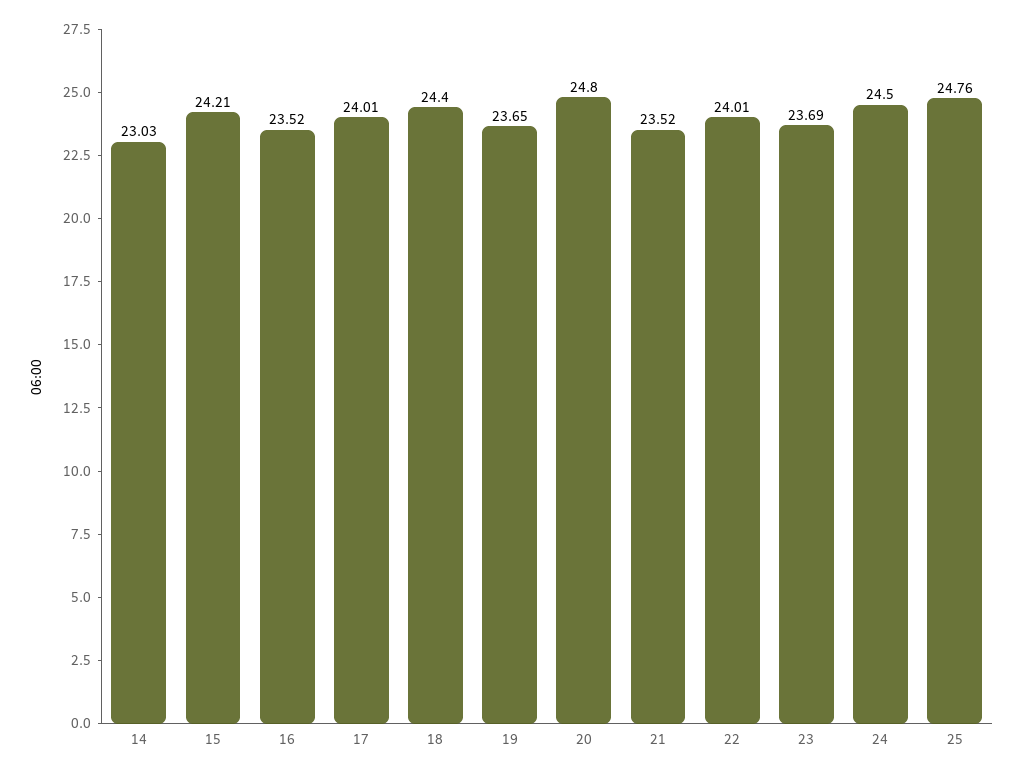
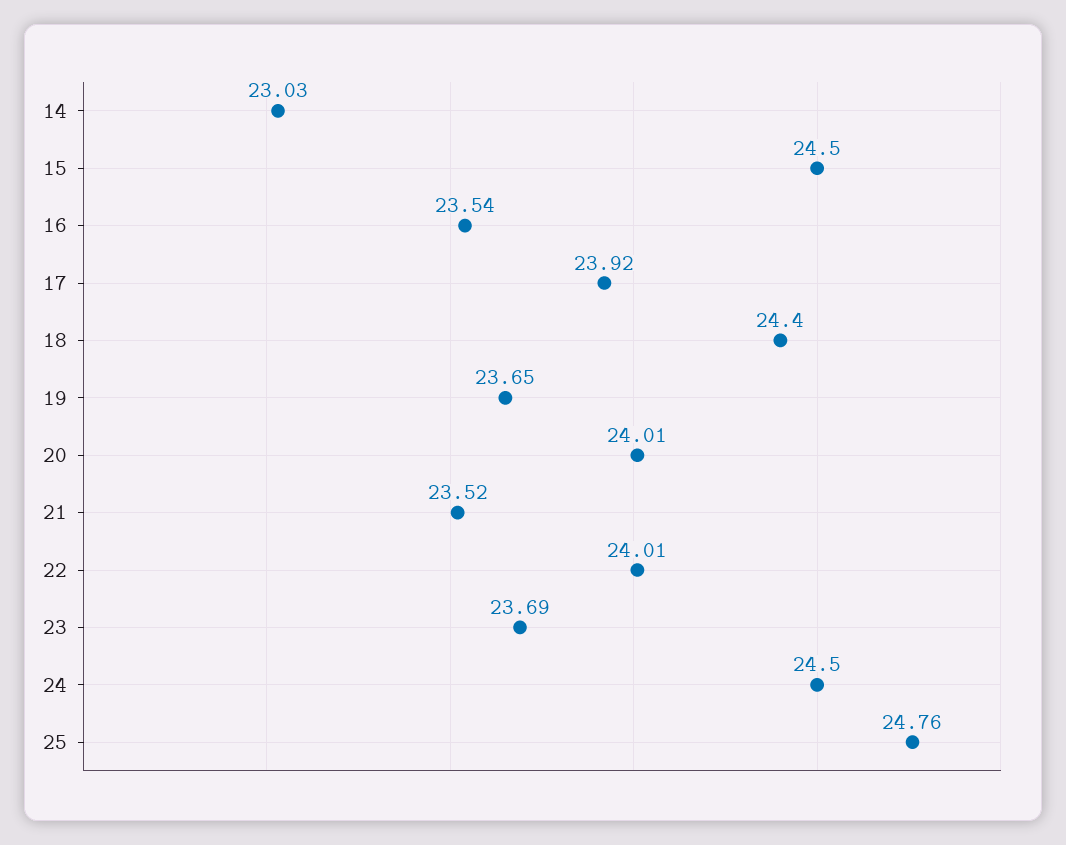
15: 24.21 -> 24.5
16: 23.52 -> 23.54
17: 24.01 -> 23.92
20: 24.8 -> 24.01

